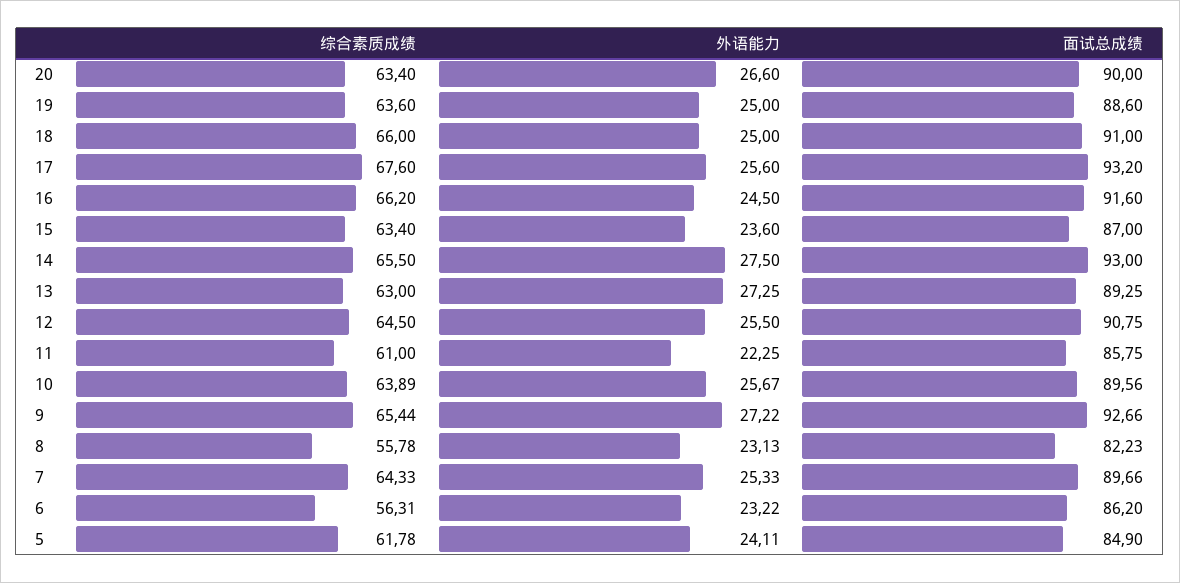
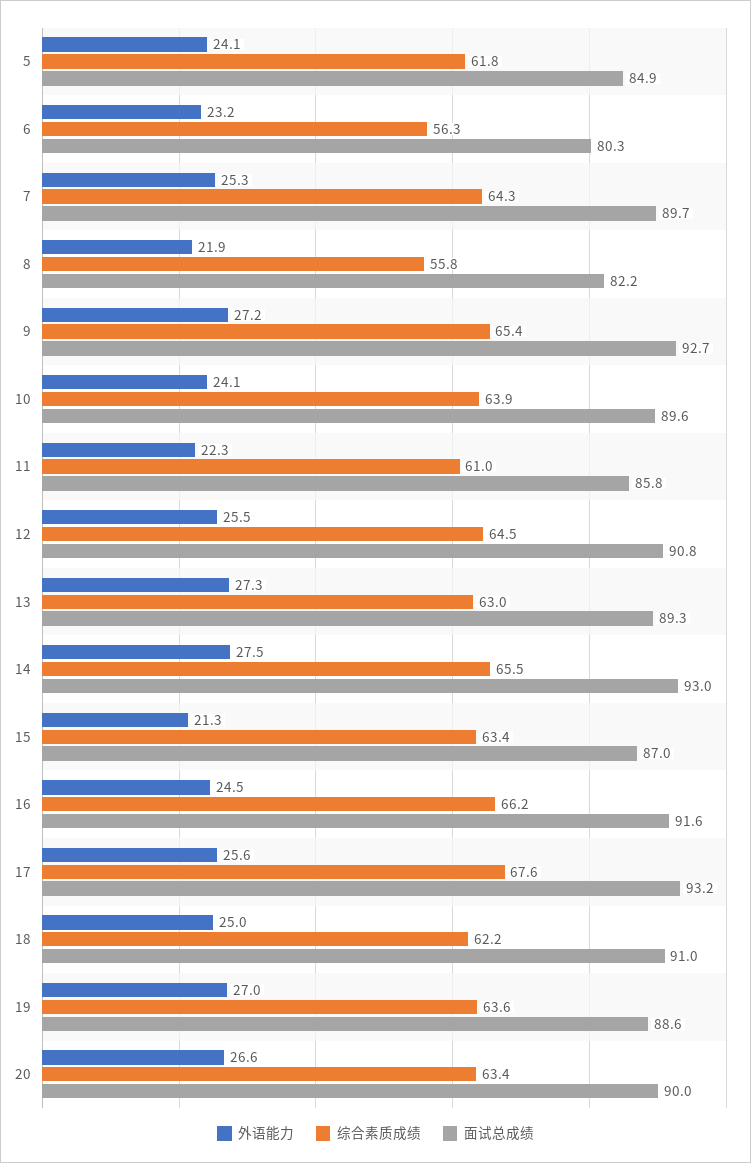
外语能力, 19: 25 -> 27
综合素质成绩, 18: 66 -> 62.2
外语能力, 15: 23.6 -> 21.3
外语能力, 10: 25.67 -> 24.1
外语能力, 8: 23.13 -> 21.9
面试总成绩, 6: 86.2 -> 80.3

